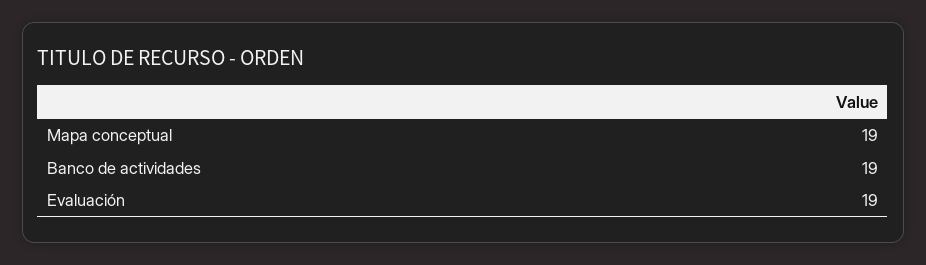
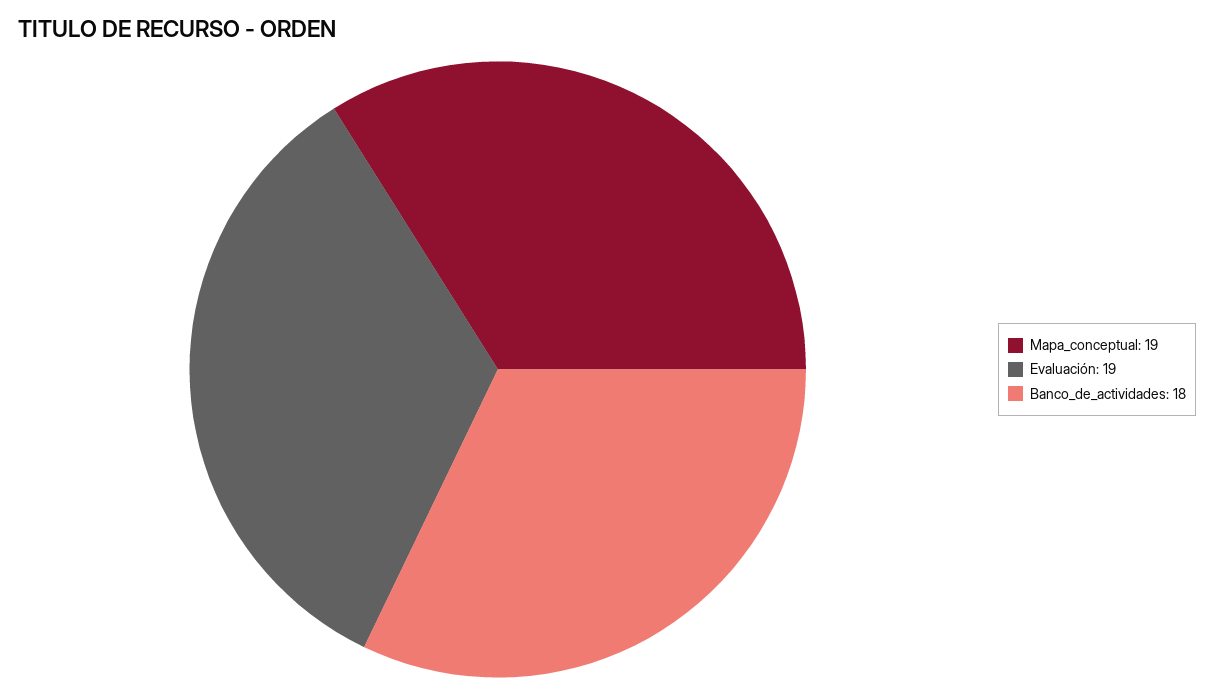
Banco de actividades: 19 -> 18

